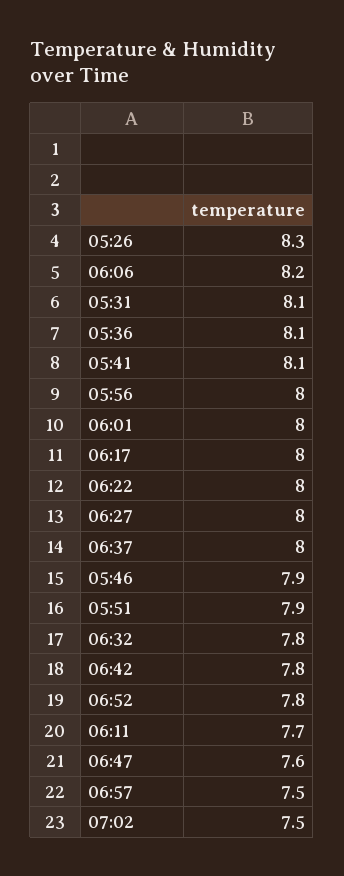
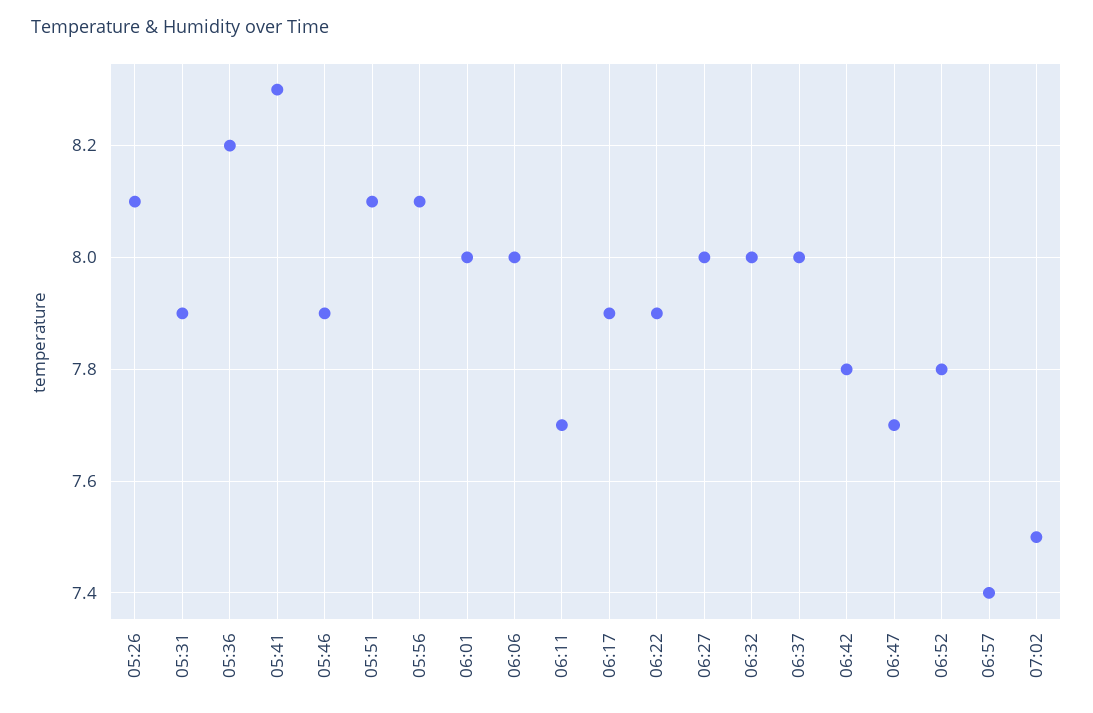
05:26: 8.3 -> 8.1
06:06: 8.2 -> 8
05:31: 8.1 -> 7.9
05:36: 8.1 -> 8.2
05:41: 8.1 -> 8.3
05:56: 8 -> 8.1
06:17: 8 -> 7.9
06:22: 8 -> 7.9
05:51: 7.9 -> 8.1
06:32: 7.8 -> 8
06:47: 7.6 -> 7.7
06:57: 7.5 -> 7.4

